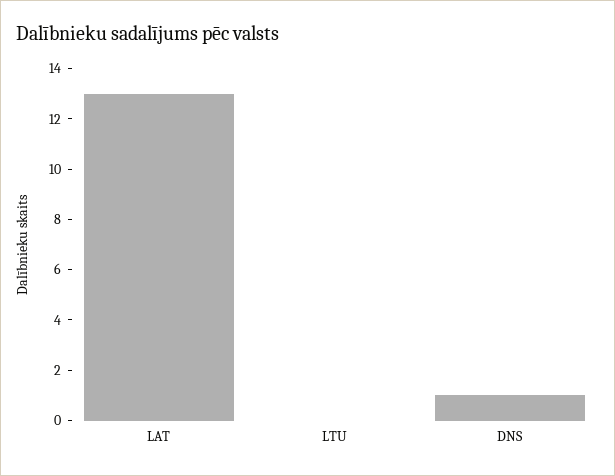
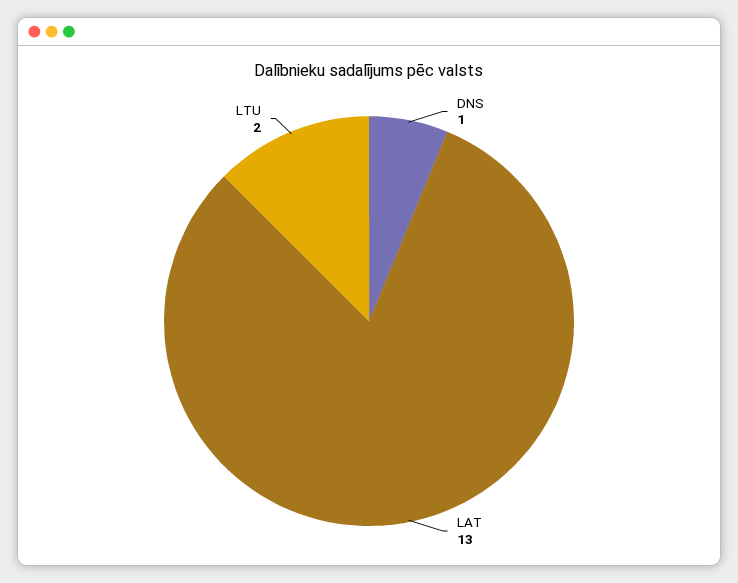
LTU: 0 -> 2

